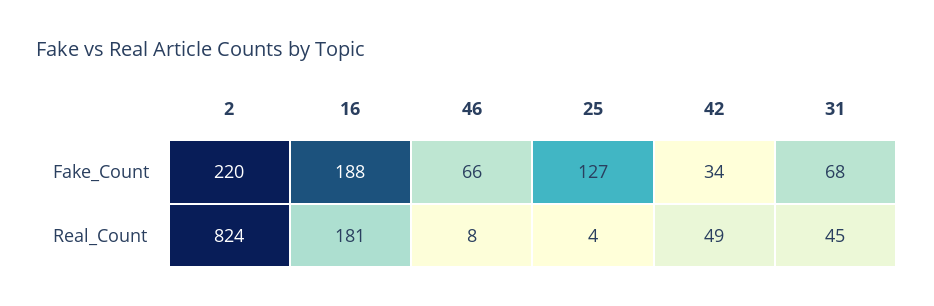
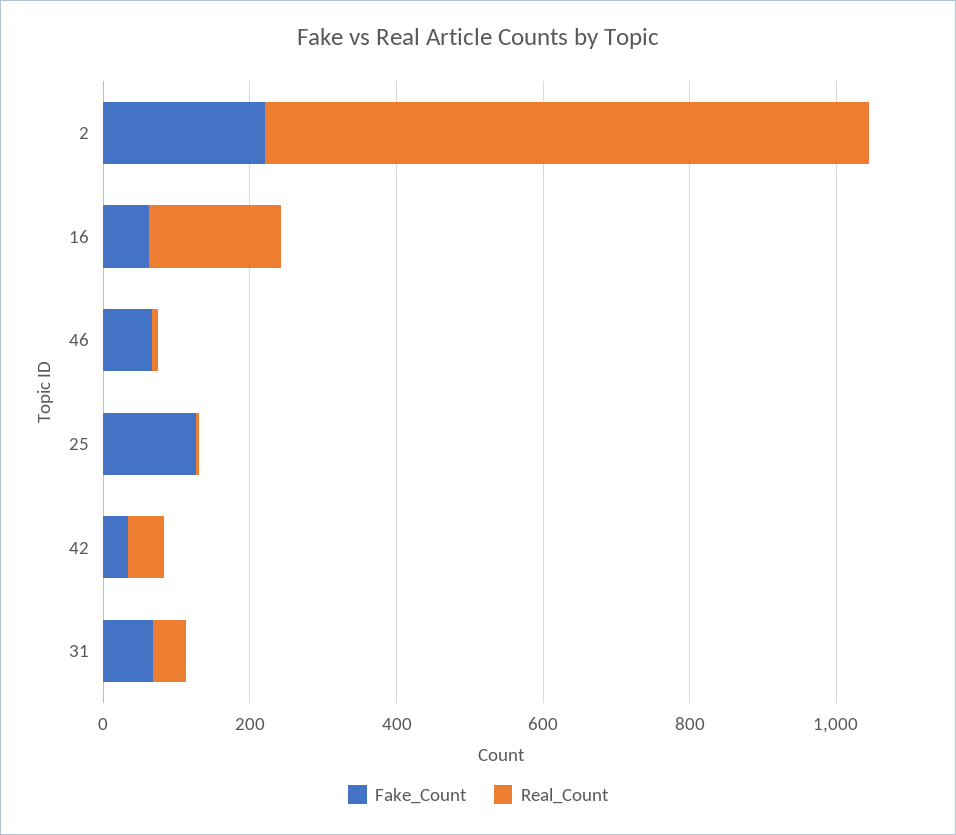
Fake_Count, 16: 188 -> 50

